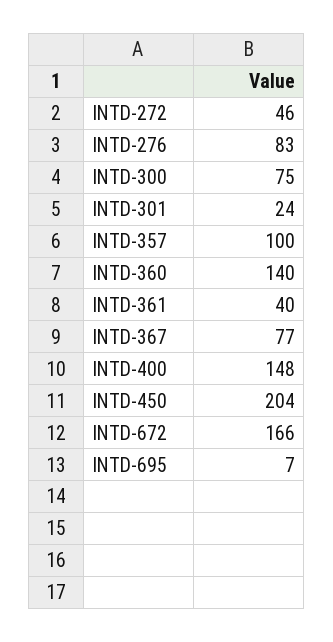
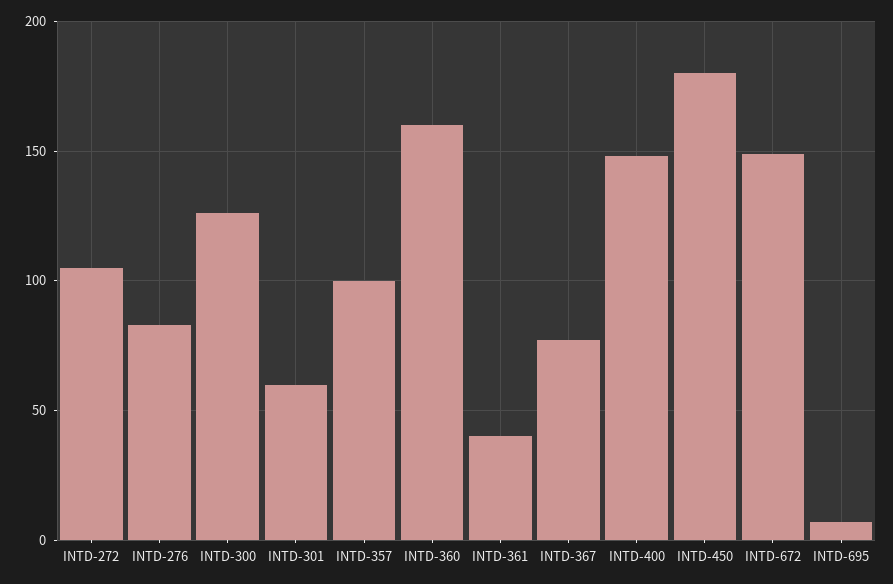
INTD-272: 46 -> 105
INTD-300: 75 -> 125
INTD-301: 24 -> 60
INTD-360: 140 -> 160
INTD-450: 204 -> 180
INTD-672: 166 -> 150

